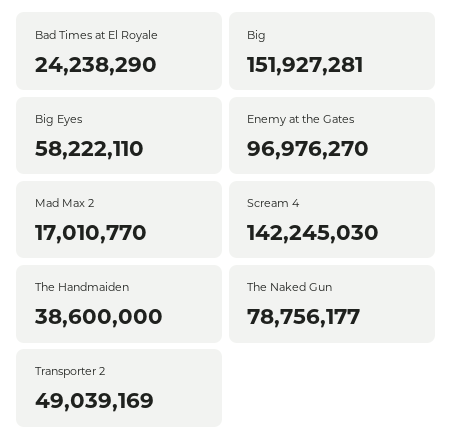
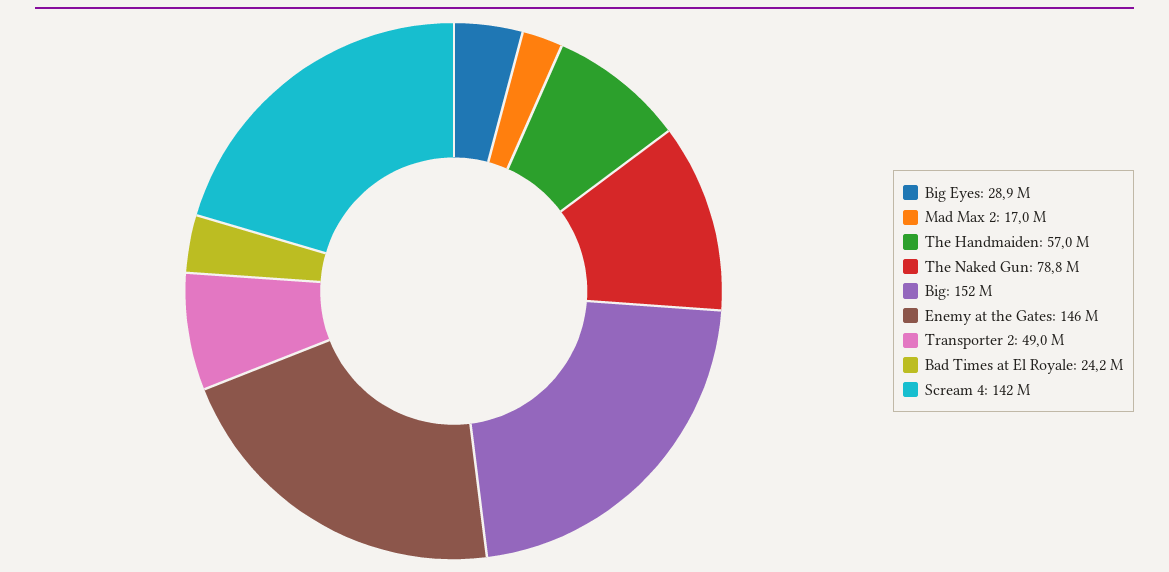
Big Eyes: 58222110 -> 28900000
Enemy at the Gates: 96976270 -> 146000000
The Handmaiden: 38600000 -> 57000000

